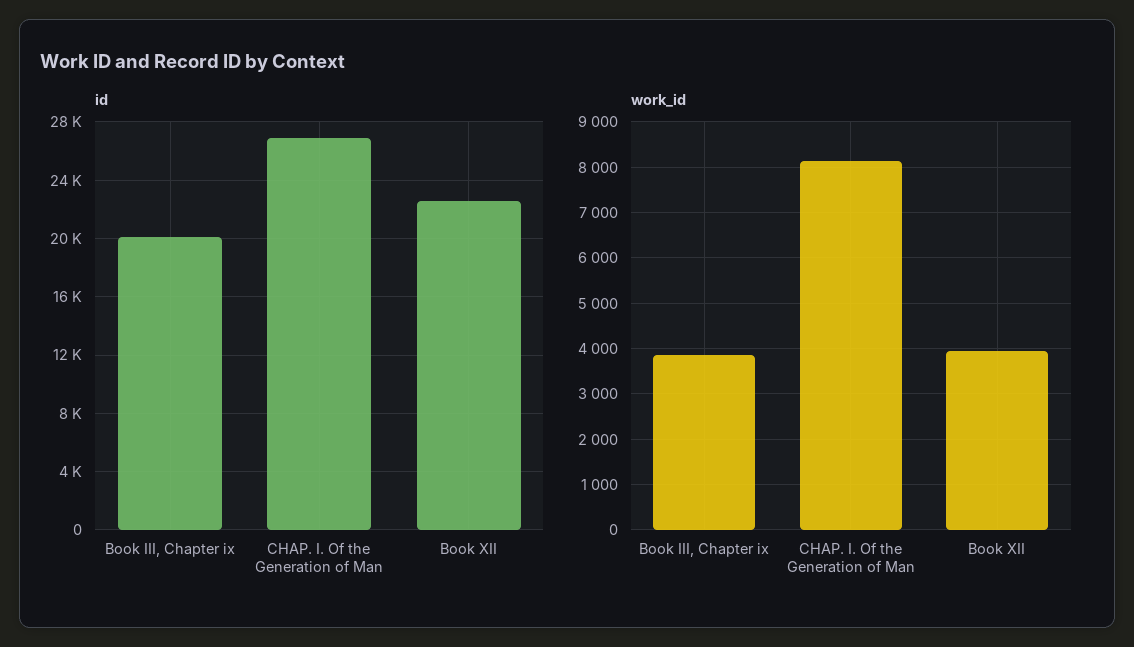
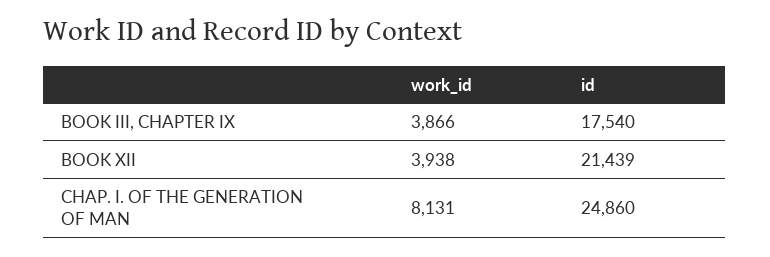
id, Book III, Chapter ix: 20000 -> 17540
id, CHAP. I. Of the Generation of Man: 27000 -> 24860
id, Book XII: 22500 -> 21439

